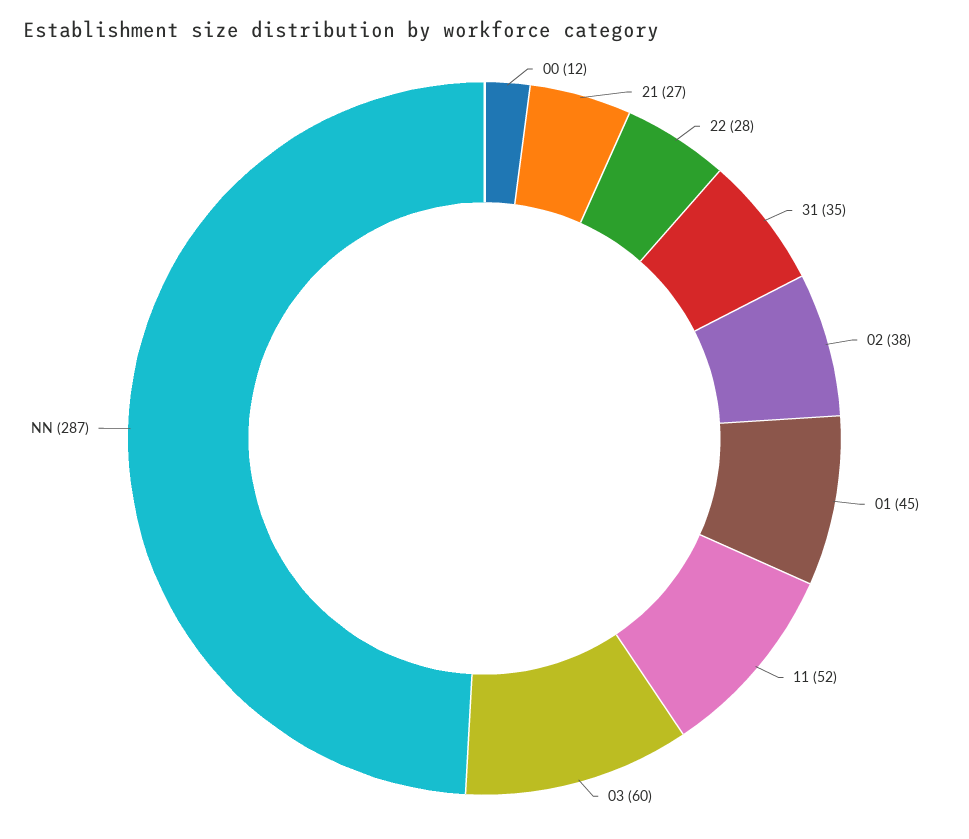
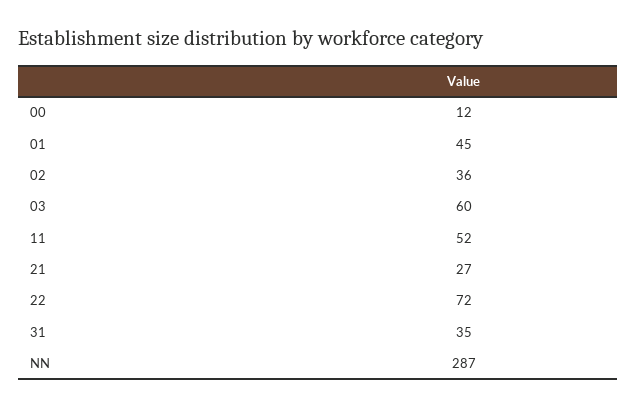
22: 28 -> 72
02: 38 -> 36

